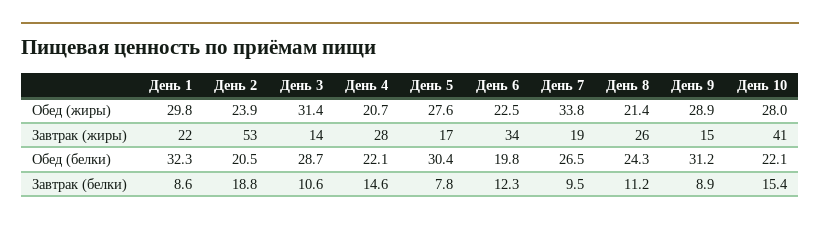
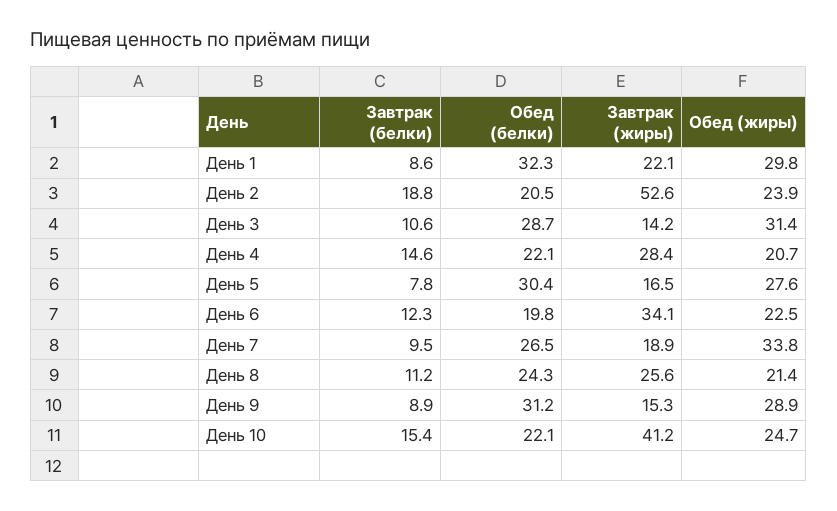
День 10, Обед (жиры): 28 -> 24.7

